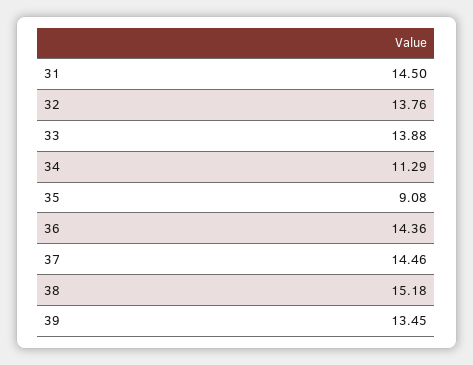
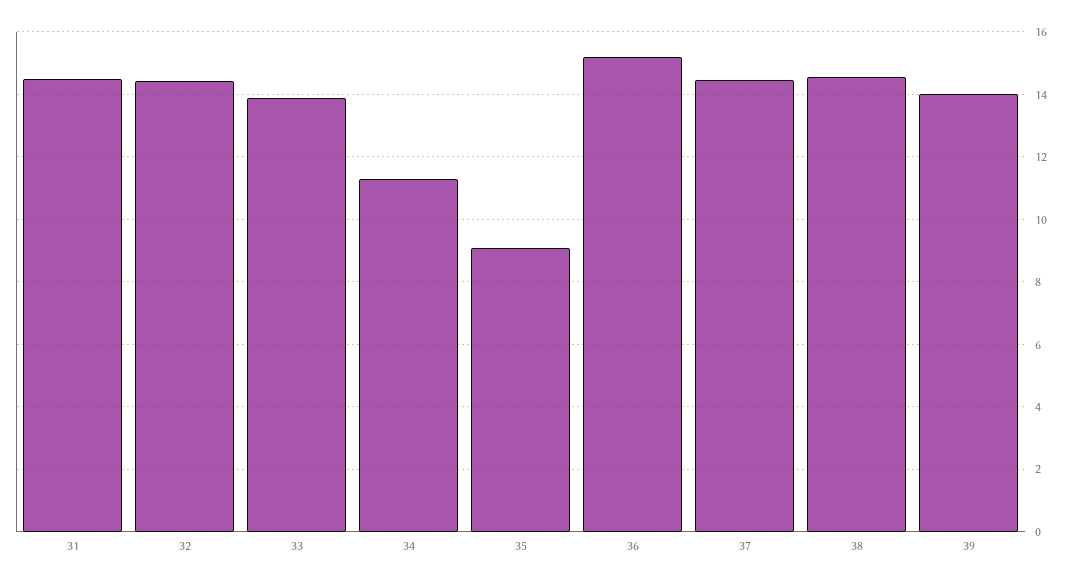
32: 13.76 -> 14.4
36: 14.36 -> 15.2
38: 15.18 -> 14.6
39: 13.45 -> 14

